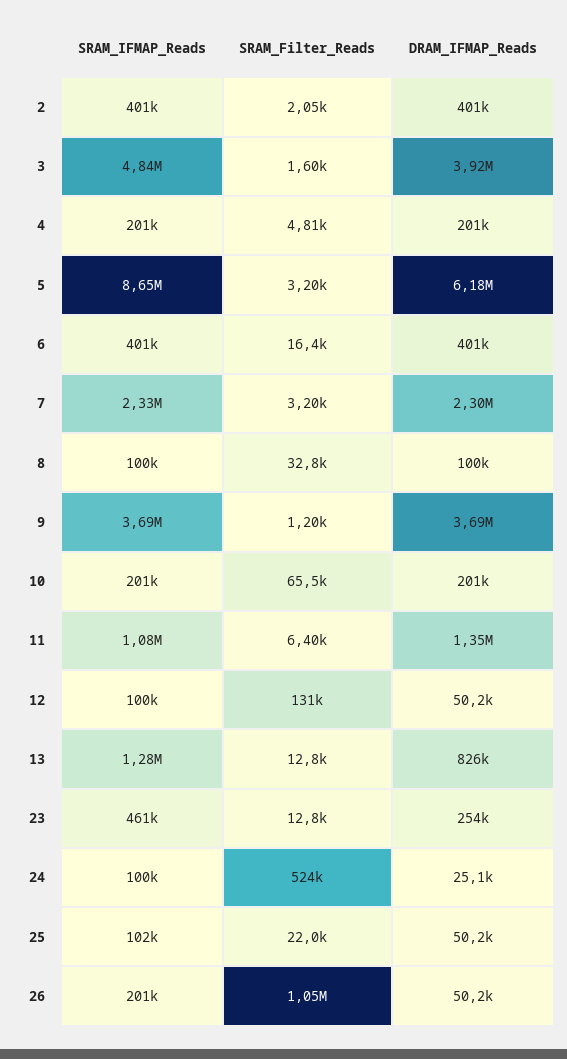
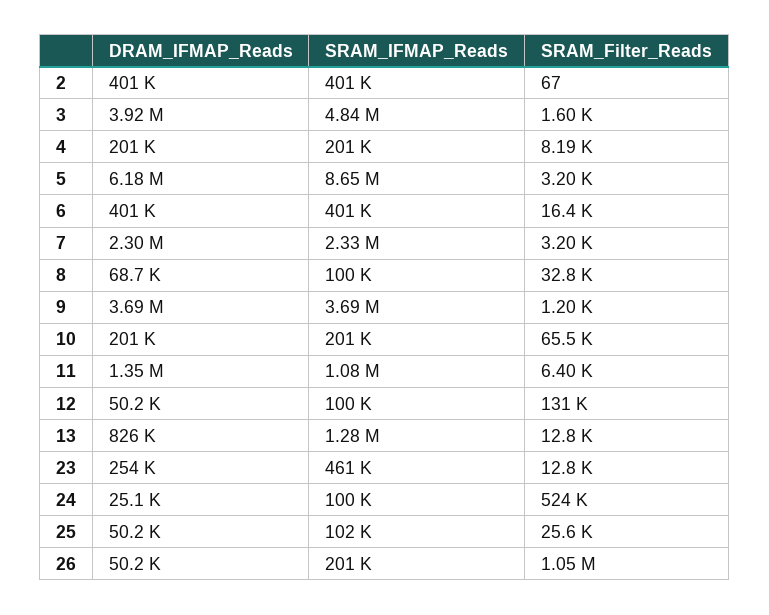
SRAM_Filter_Reads, 2: 2050 -> 67
SRAM_Filter_Reads, 4: 4810 -> 8190
DRAM_IFMAP_Reads, 8: 100000 -> 68700
SRAM_Filter_Reads, 25: 22000 -> 25600

